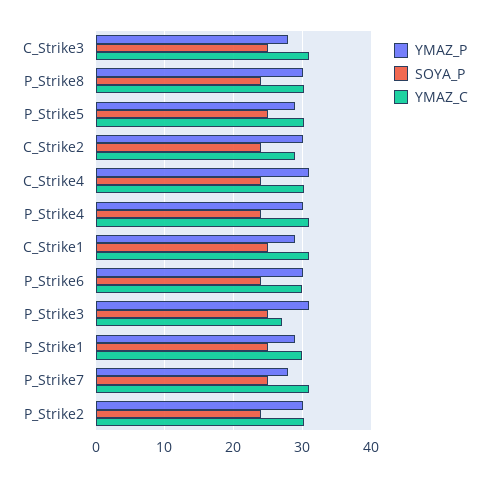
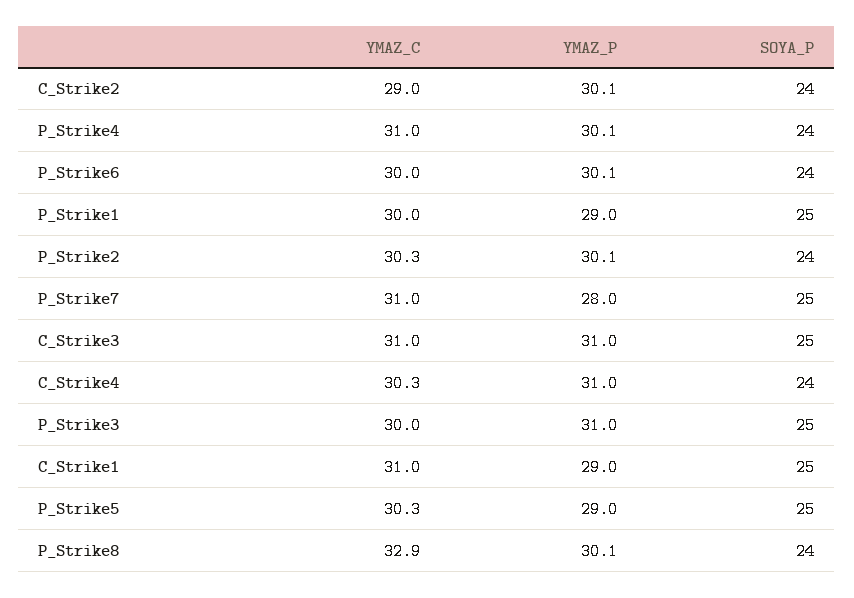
YMAZ_P, C_Strike3: 28 -> 31
YMAZ_C, P_Strike8: 30 -> 32.9
YMAZ_C, P_Strike3: 27 -> 30

